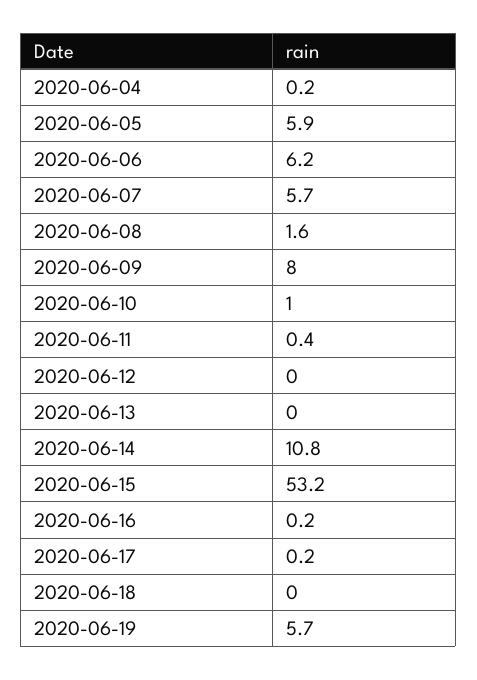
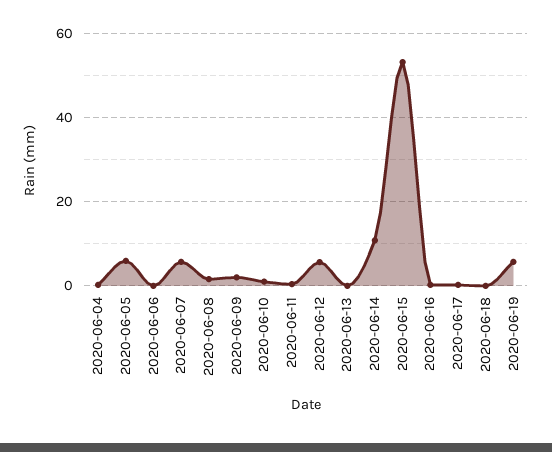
2020-06-06: 6.2 -> 0
2020-06-09: 8 -> 2
2020-06-12: 0 -> 6

